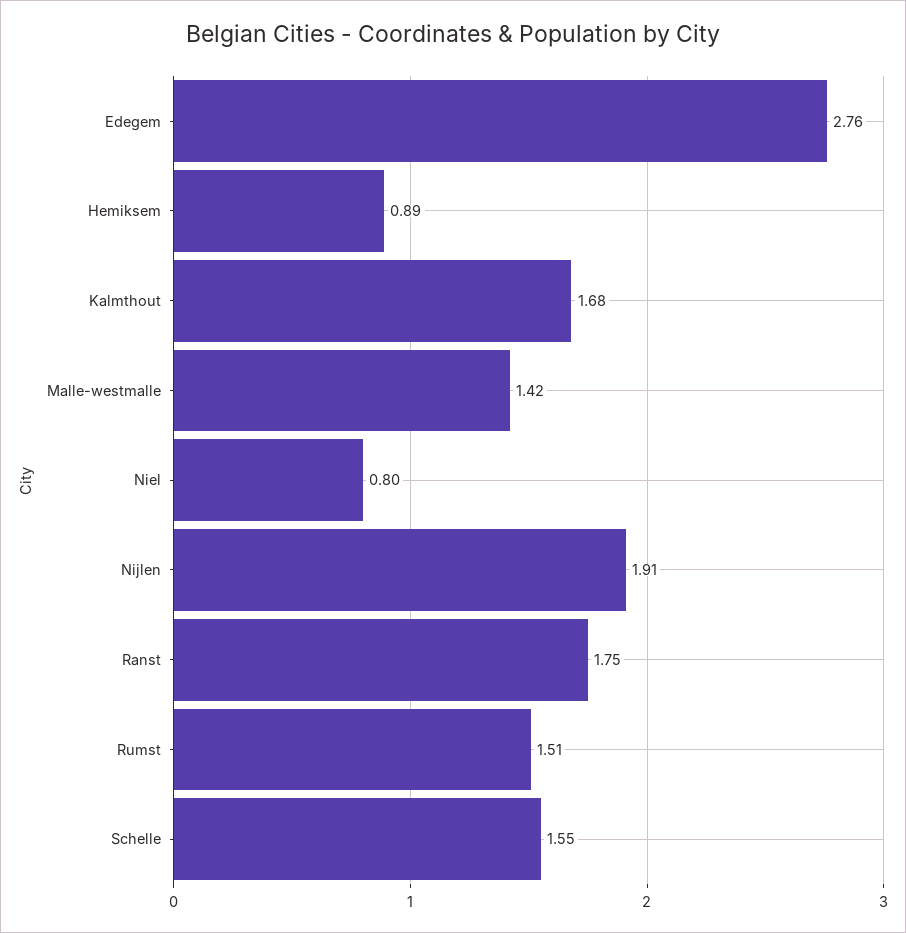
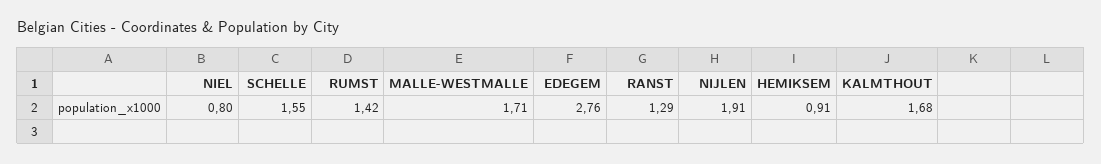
Hemiksem: 0.89 -> 0.91
Malle-westmalle: 1.42 -> 1.71
Ranst: 1.75 -> 1.29
Rumst: 1.51 -> 1.42

